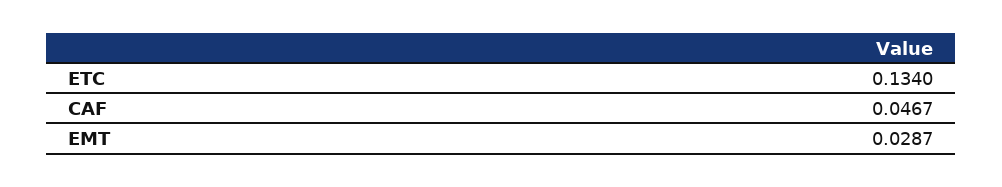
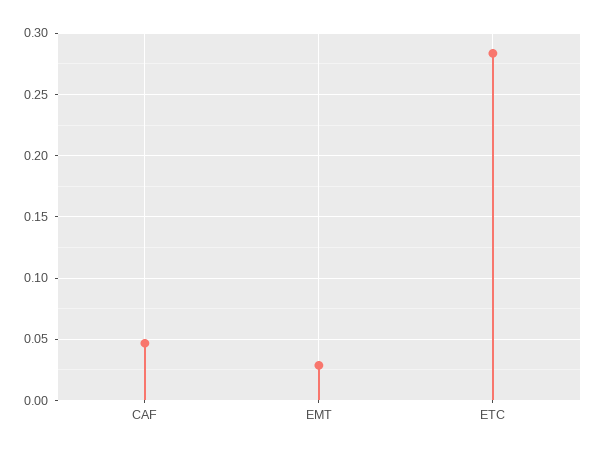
ETC: 0.134 -> 0.285

